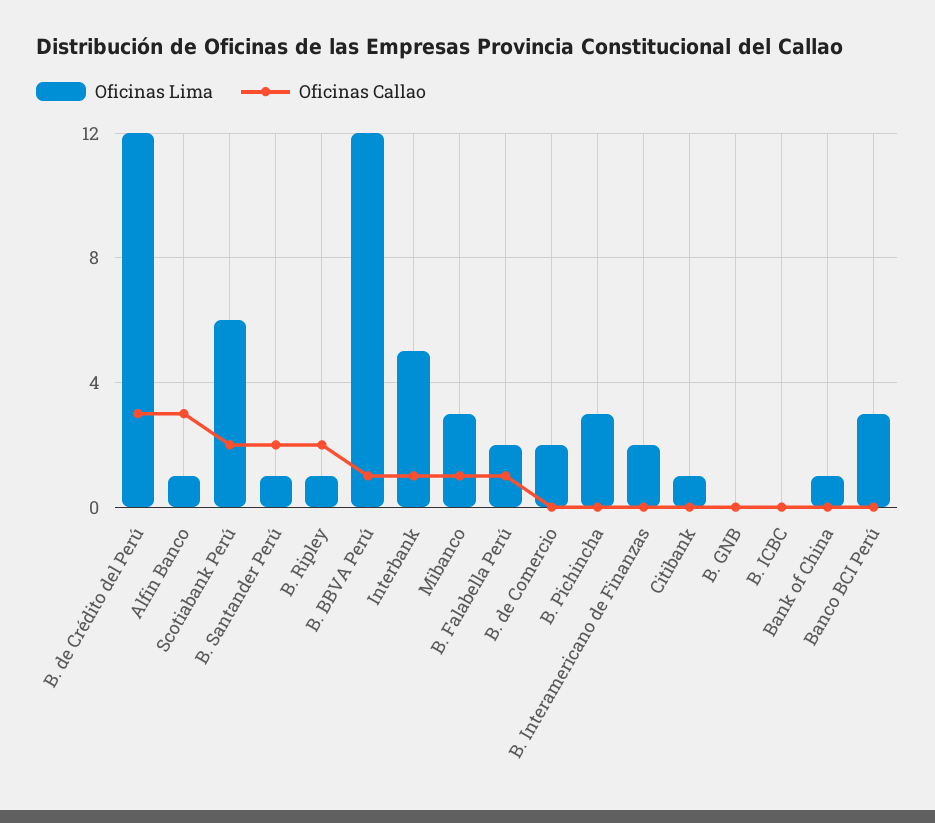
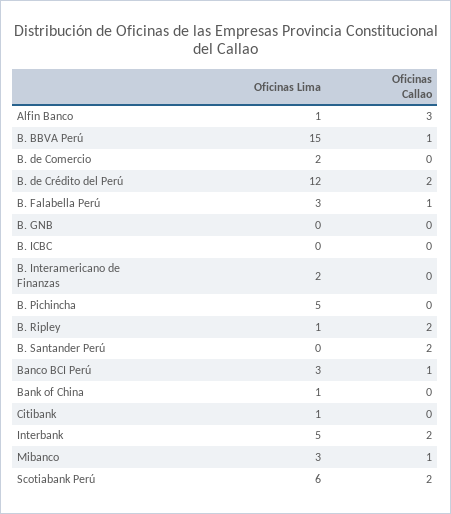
Oficinas Callao, B. de Crédito del Perú: 3 -> 2
Oficinas Lima, B. Santander Perú: 1 -> 0
Oficinas Lima, B. BBVA Perú: 12 -> 15
Oficinas Callao, Interbank: 1 -> 2
Oficinas Lima, B. Falabella Perú: 2 -> 3
Oficinas Lima, B. Pichincha: 3 -> 5
Oficinas Callao, Banco BCI Perú: 0 -> 1

